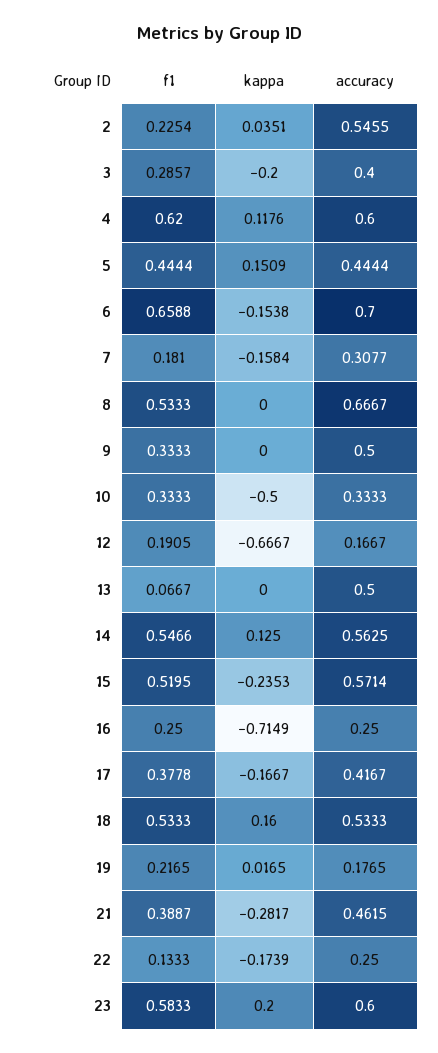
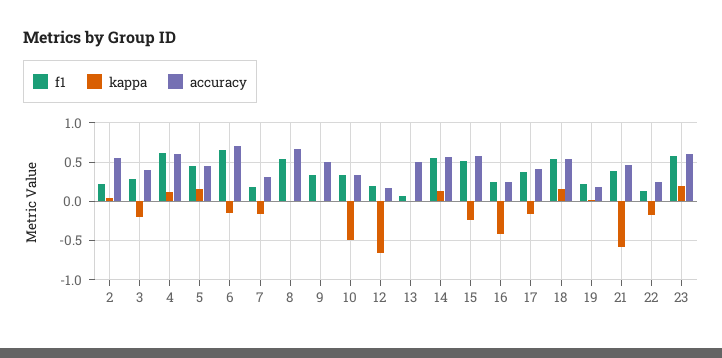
kappa, 16: -0.7149 -> -0.4
kappa, 21: -0.2817 -> -0.6

